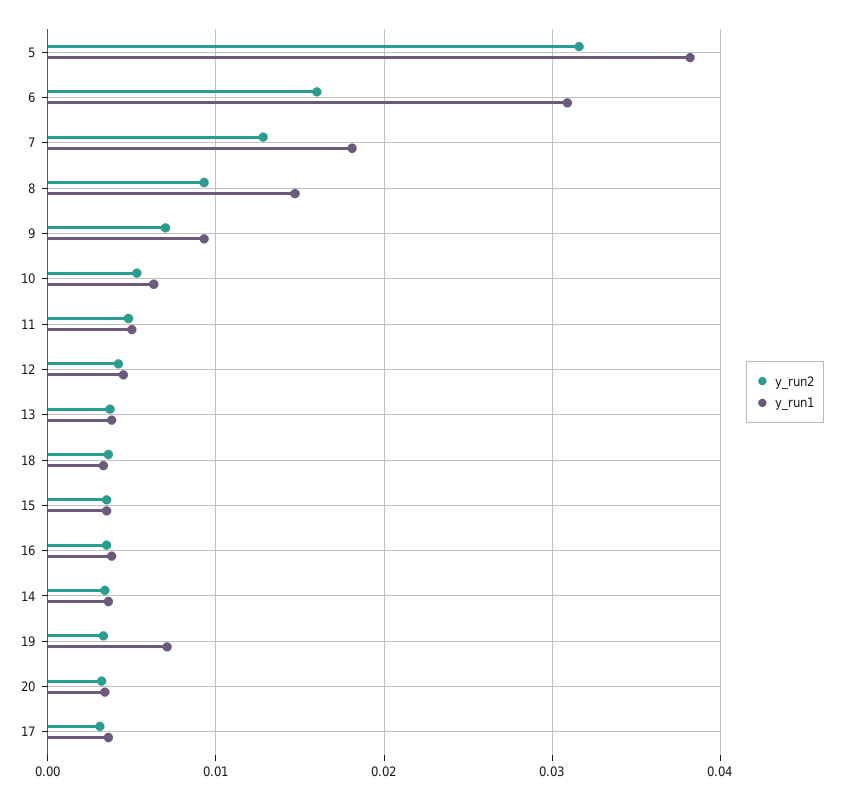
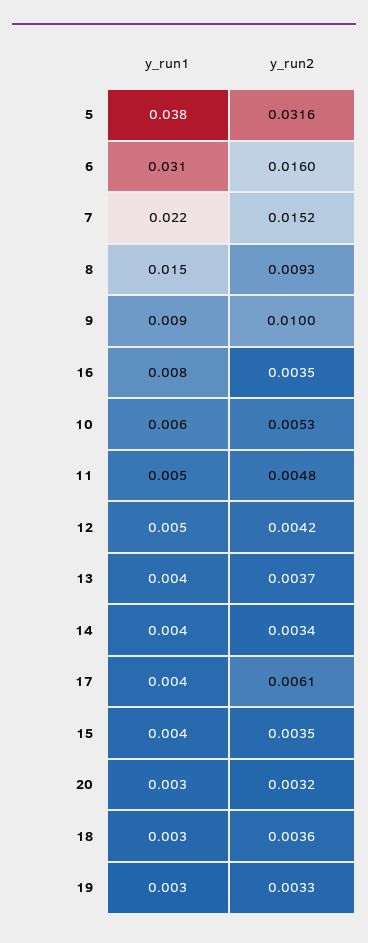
y_run2, 7: 0.013 -> 0.0152
y_run1, 7: 0.018 -> 0.022
y_run2, 9: 0.007 -> 0.01
y_run1, 16: 0.004 -> 0.008
y_run1, 19: 0.007 -> 0.003
y_run2, 17: 0.003 -> 0.0061

